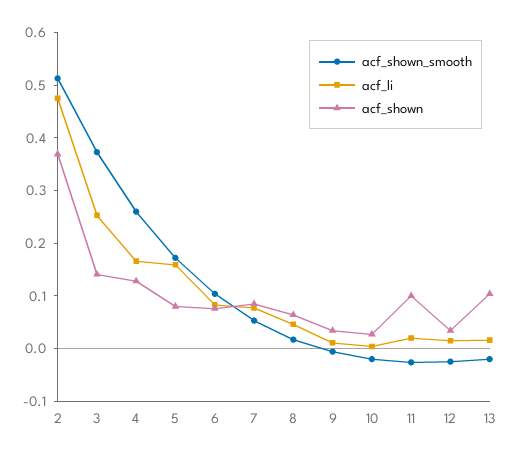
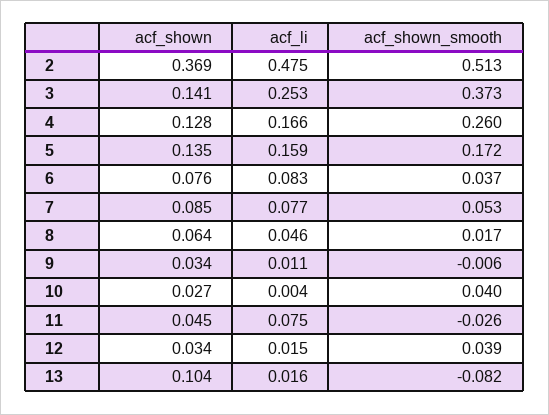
acf_shown, 5: 0.08 -> 0.135
acf_shown_smooth, 6: 0.1 -> 0.037
acf_shown_smooth, 10: -0.02 -> 0.04
acf_li, 11: 0.02 -> 0.075
acf_shown, 11: 0.1 -> 0.045
acf_shown_smooth, 12: -0.02 -> 0.039
acf_shown_smooth, 13: -0.02 -> -0.082

